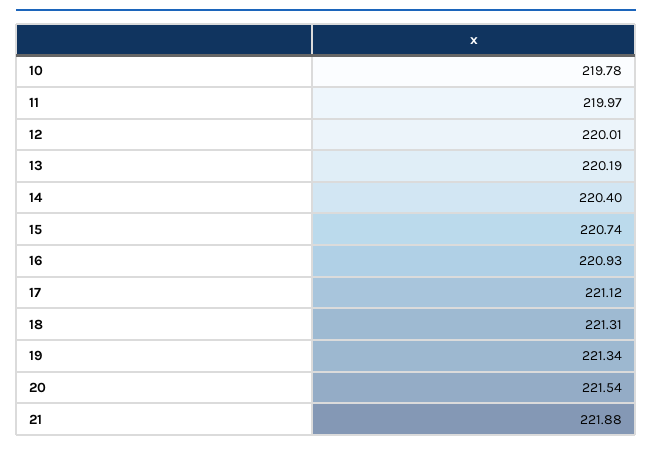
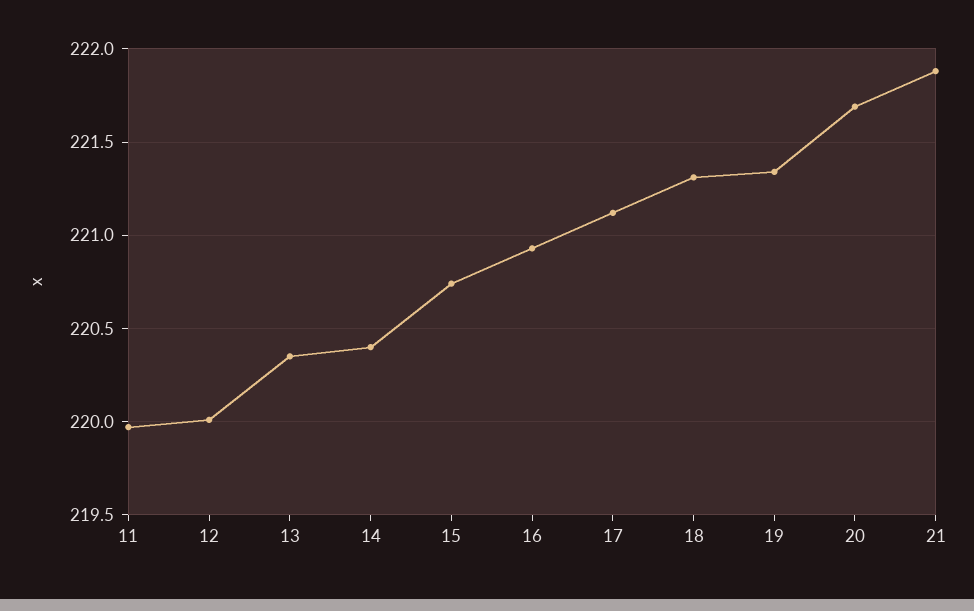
10: 219.78 -> none
13: 220.19 -> 220.35
20: 221.54 -> 221.7

